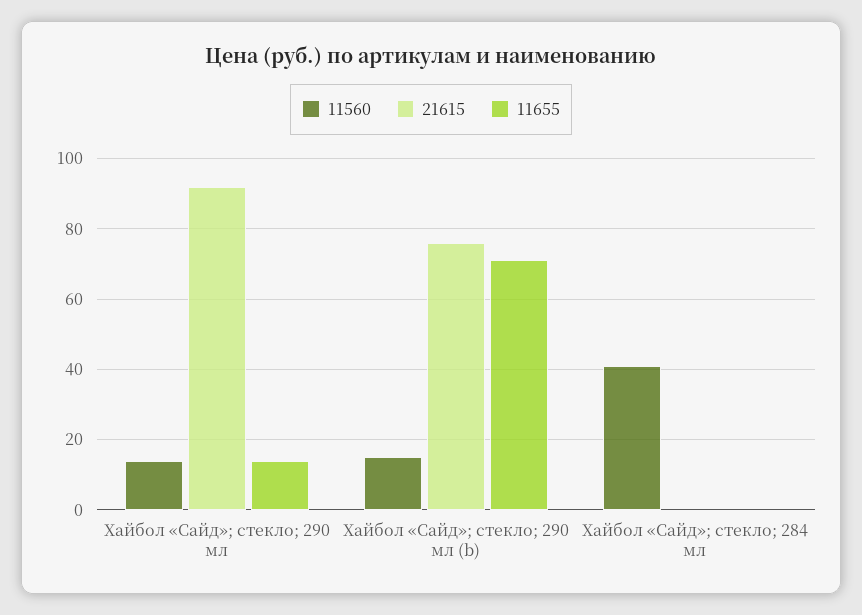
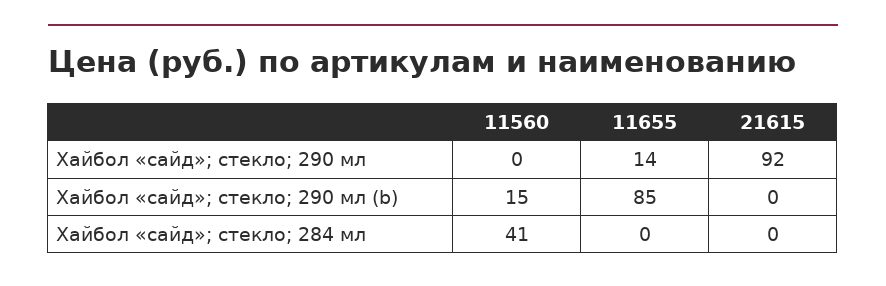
11560, Хайбол «Сайд»; стекло; 290 мл: 15 -> 0
21615, Хайбол «Сайд»; стекло; 290 мл (b): 75 -> 0
11655, Хайбол «Сайд»; стекло; 290 мл (b): 70 -> 85

